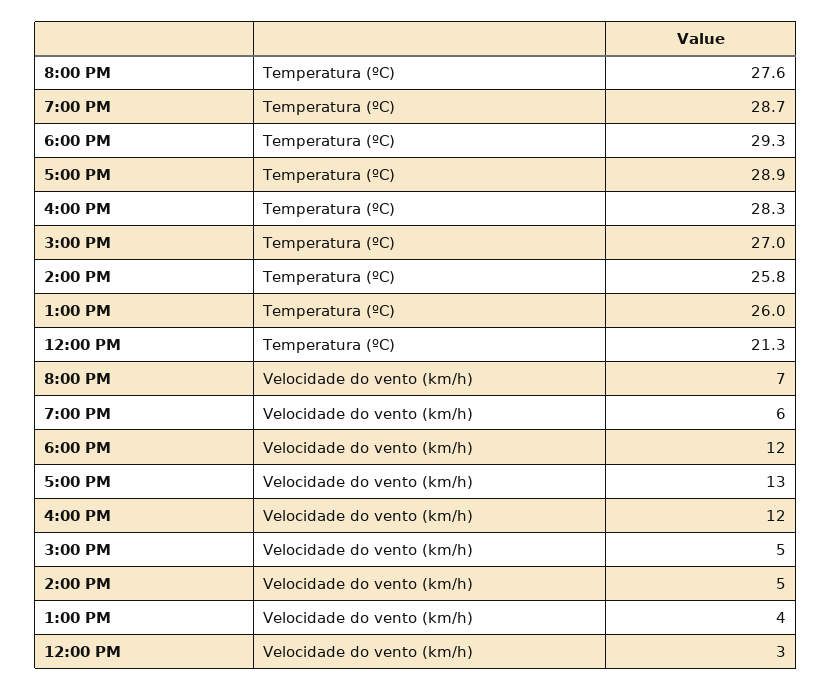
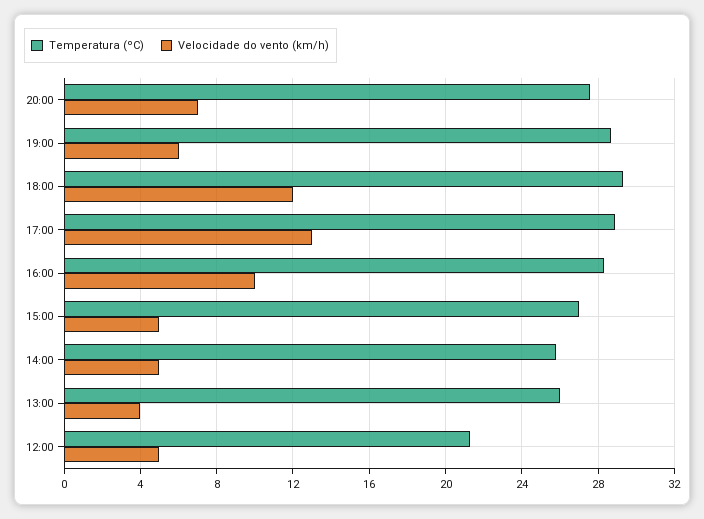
Velocidade do vento (km/h), 4:00 PM: 12 -> 10
Velocidade do vento (km/h), 12:00 PM: 3 -> 5

